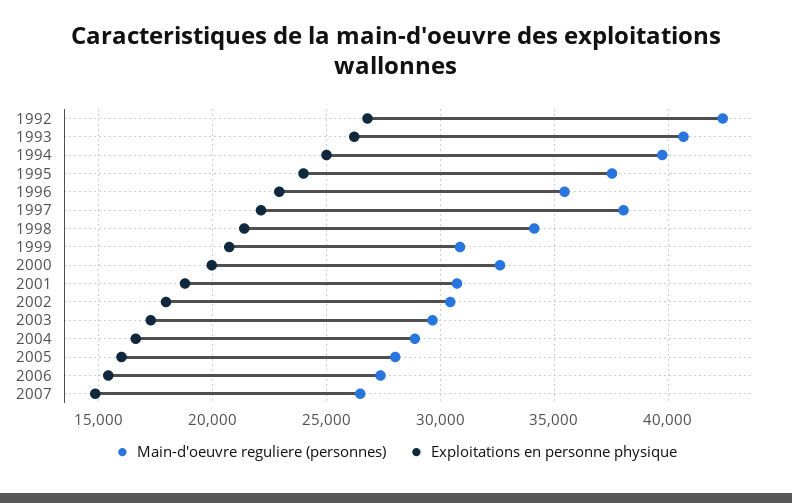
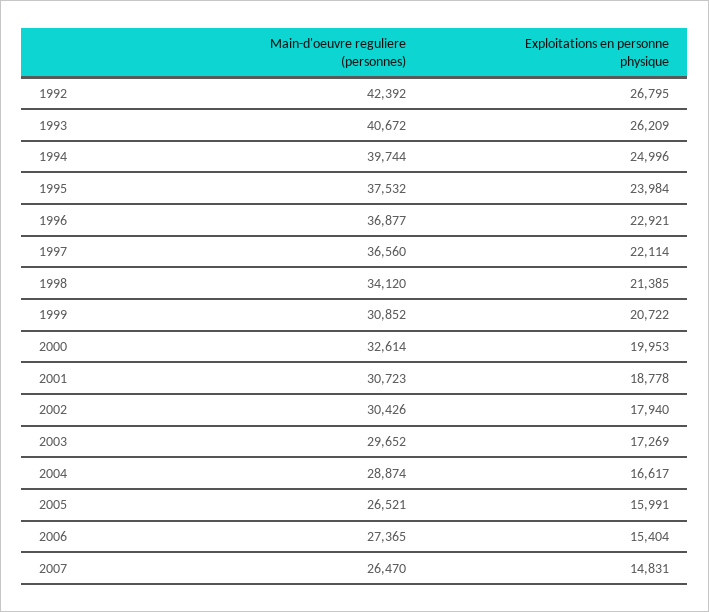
Main-d'oeuvre reguliere (personnes), 1996: 35500 -> 36877
Main-d'oeuvre reguliere (personnes), 1997: 38000 -> 36560
Main-d'oeuvre reguliere (personnes), 2005: 28000 -> 26521

